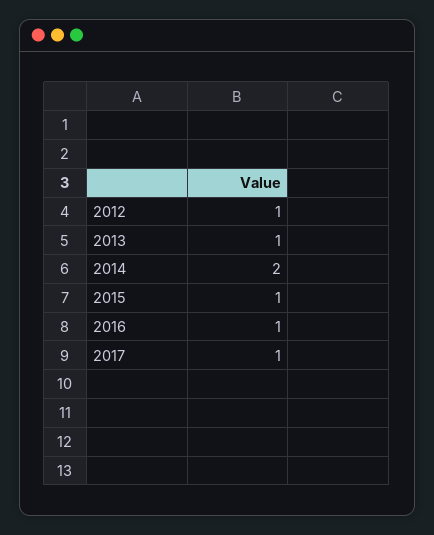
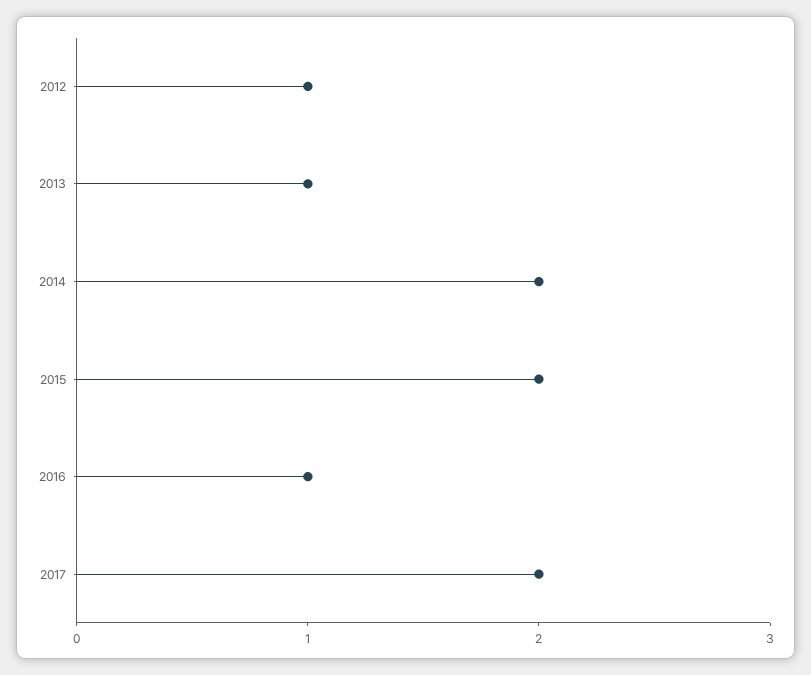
2015: 1 -> 2
2017: 1 -> 2

